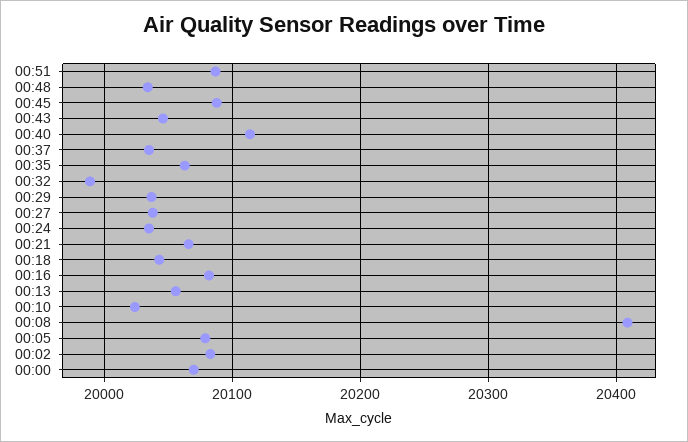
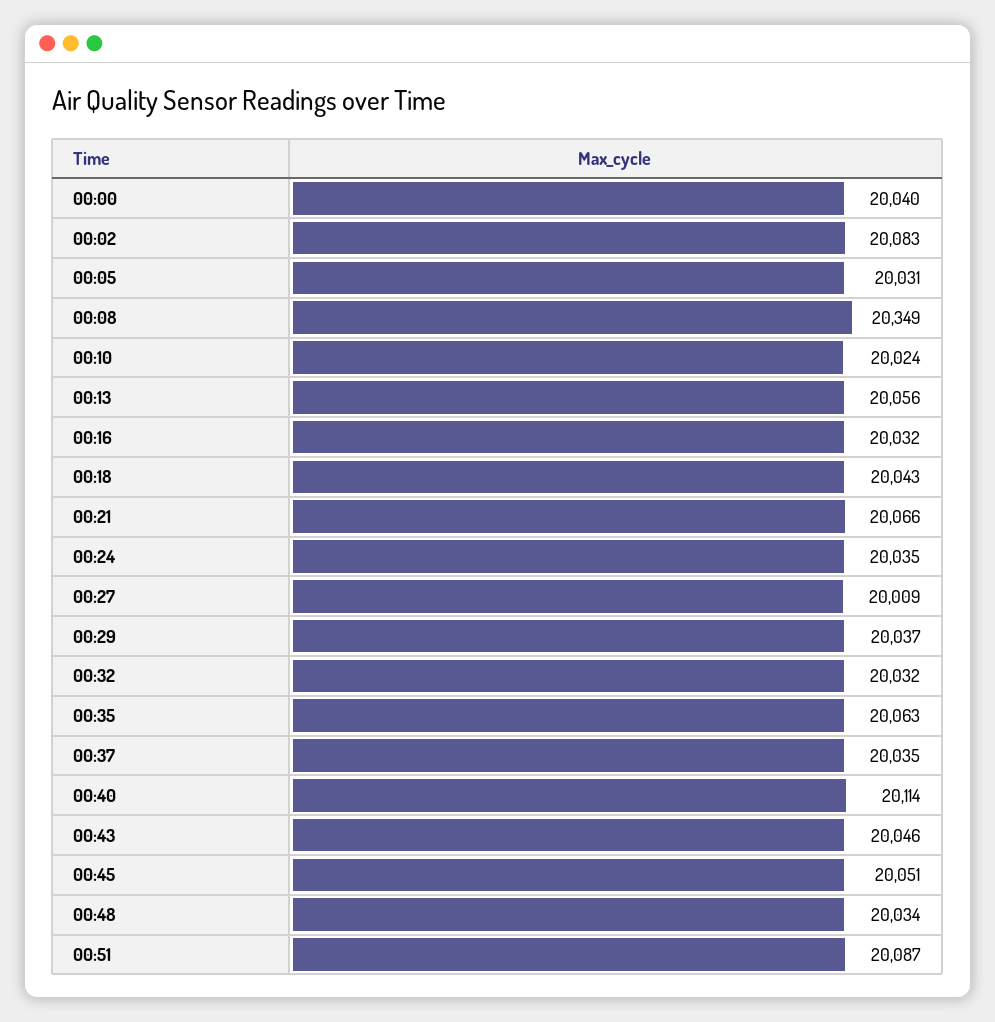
00:45: 20090 -> 20051
00:32: 19990 -> 20032
00:27: 20040 -> 20009
00:16: 20080 -> 20032
00:08: 20410 -> 20349
00:05: 20080 -> 20031
00:00: 20070 -> 20040

